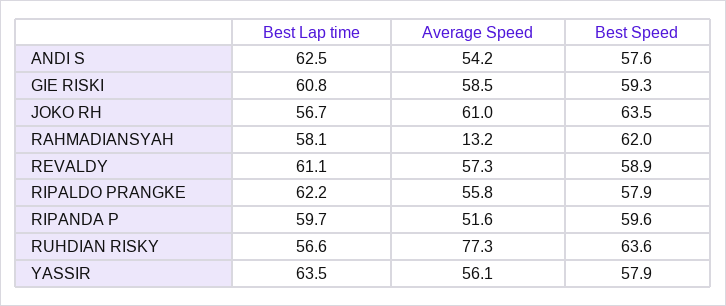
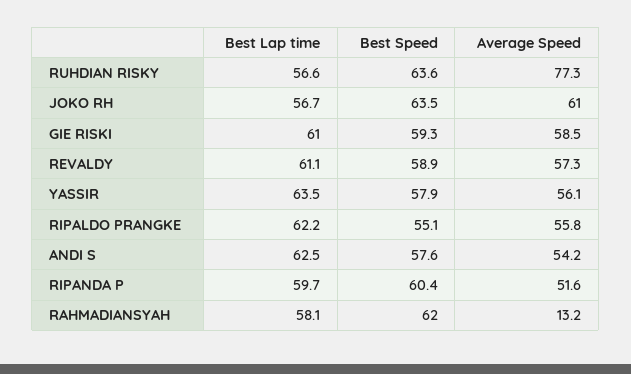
Best Lap time, GIE RISKI: 60.8 -> 61
Best Speed, RIPALDO PRANGKE: 57.9 -> 55.1
Best Speed, RIPANDA P: 59.6 -> 60.4

